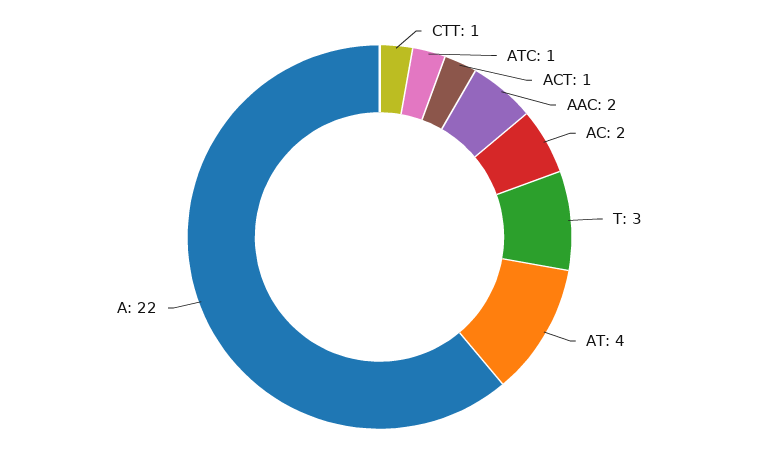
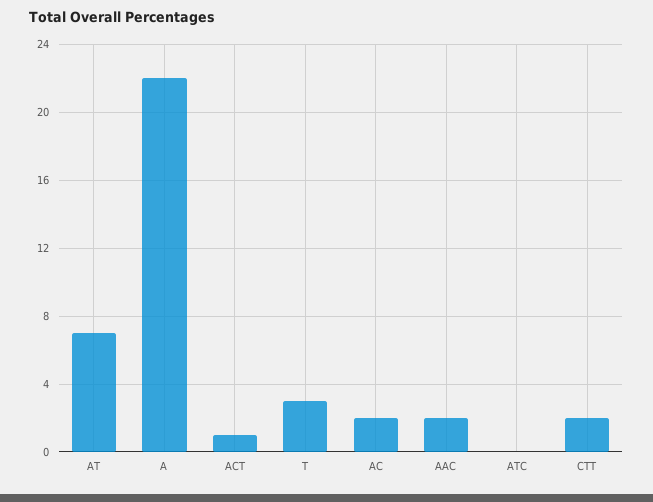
CTT: 1 -> 2
ATC: 1 -> 0
AT: 4 -> 7

